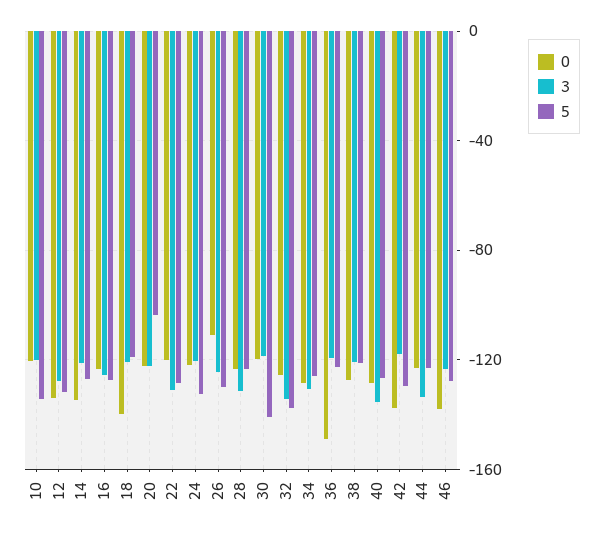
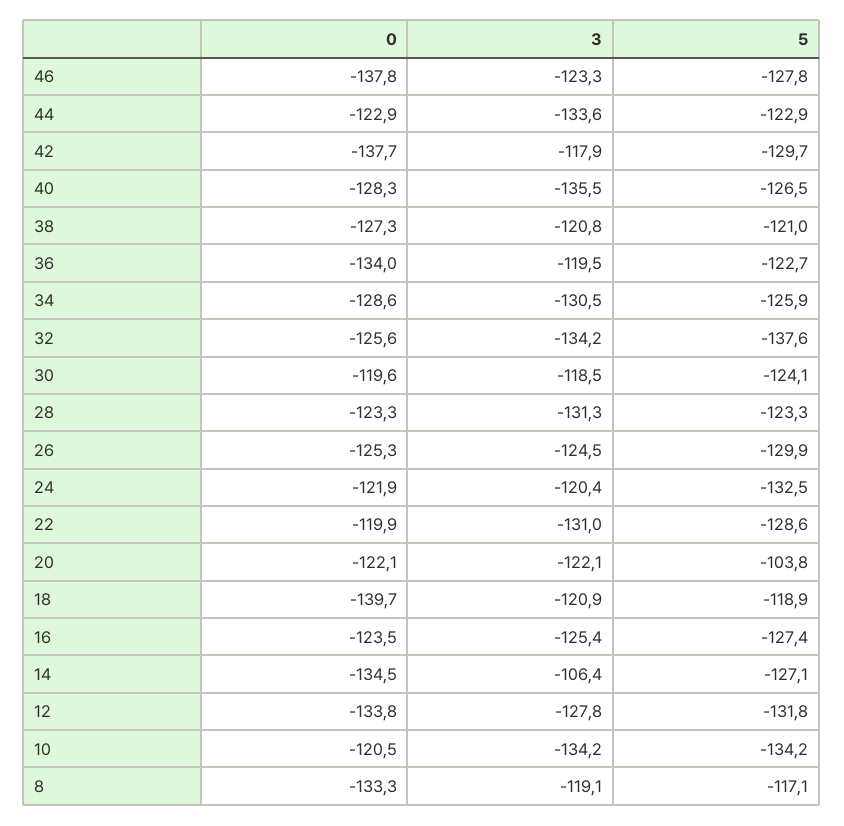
3, 10: -120 -> -134.2
3, 14: -120 -> -106.4
0, 26: -110 -> -125.3
5, 30: -140 -> -124.1
0, 36: -150 -> -134
0, 8: none -> -133.3
3, 8: none -> -119.1
5, 8: none -> -117.1

